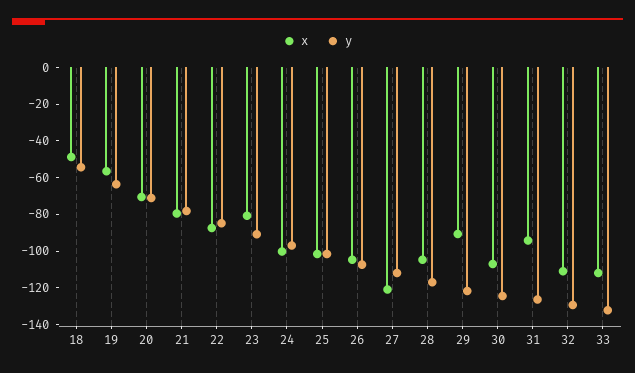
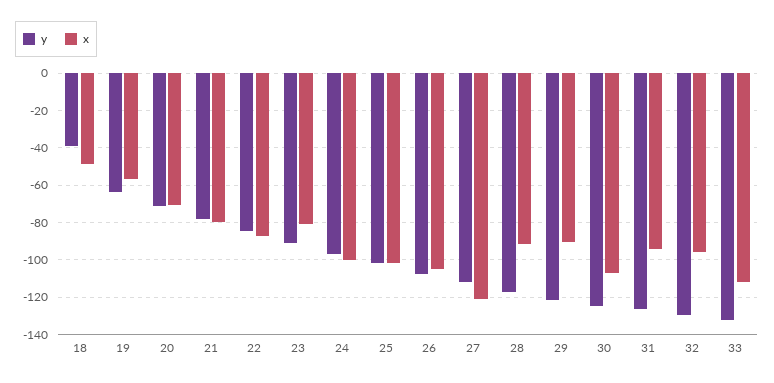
y, 18: -55 -> -40
x, 28: -105 -> -90
x, 32: -110 -> -95

